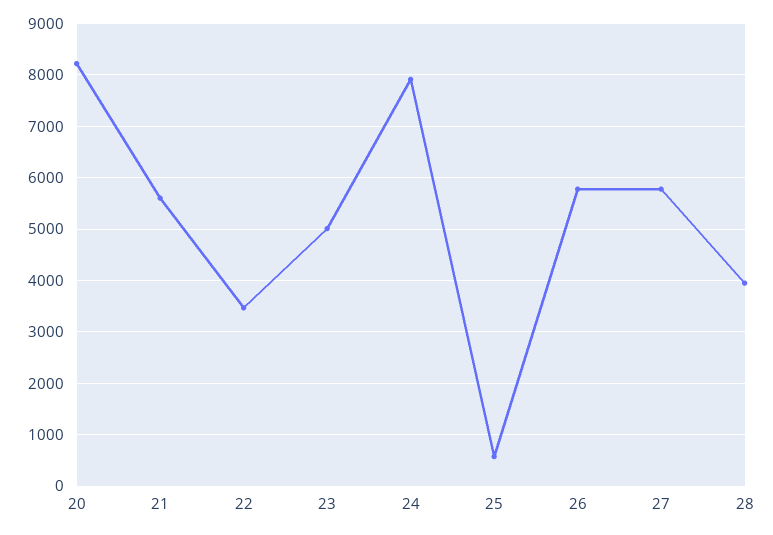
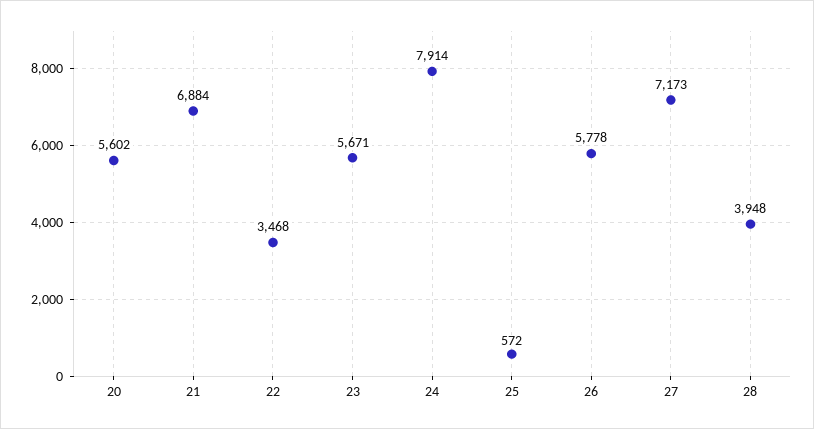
20: 8200 -> 5602
21: 5600 -> 6884
23: 5000 -> 5671
27: 5800 -> 7173

